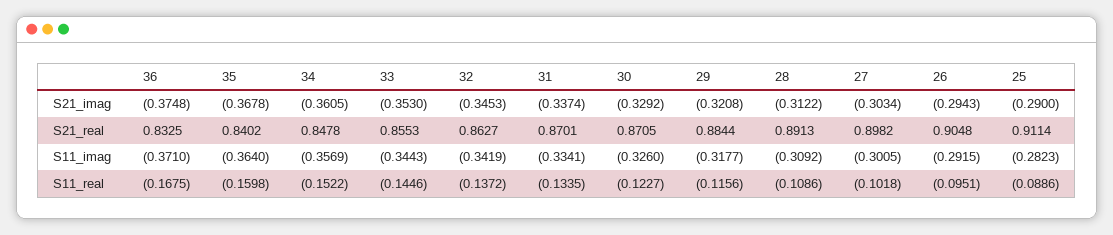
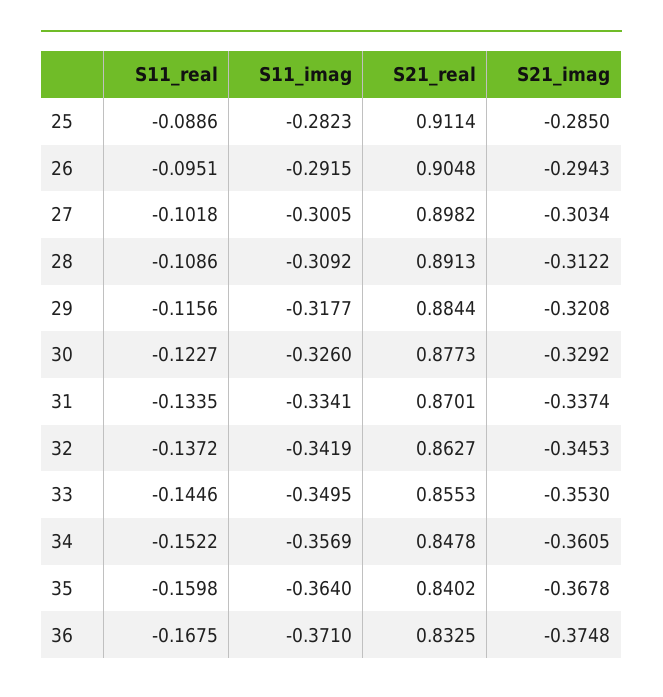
25, S21_imag: -0.29 -> -0.285
30, S21_real: 0.8705 -> 0.8773
33, S11_imag: -0.3443 -> -0.3495

